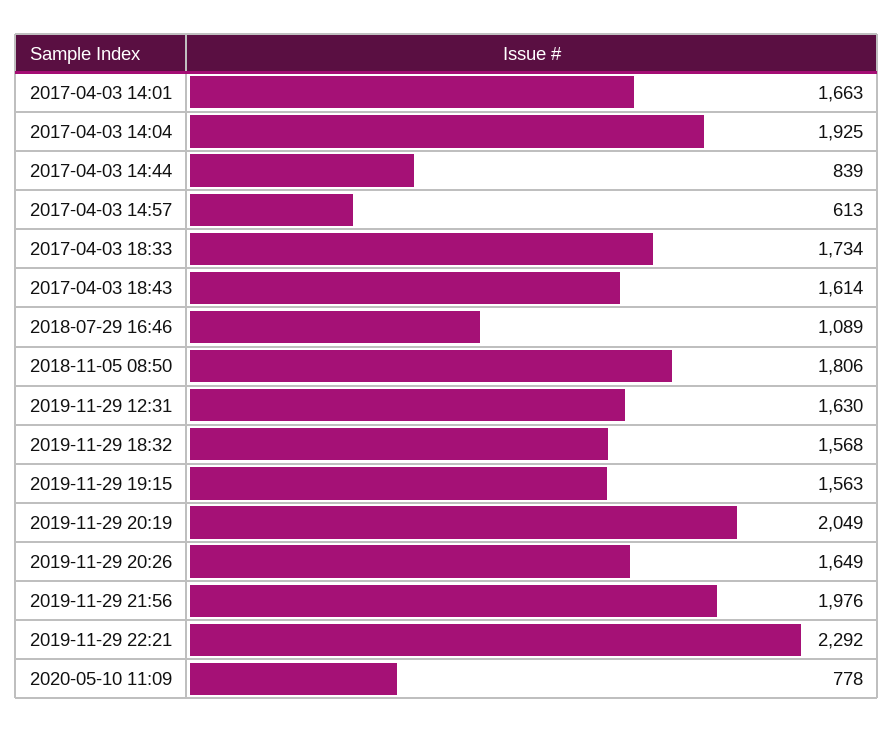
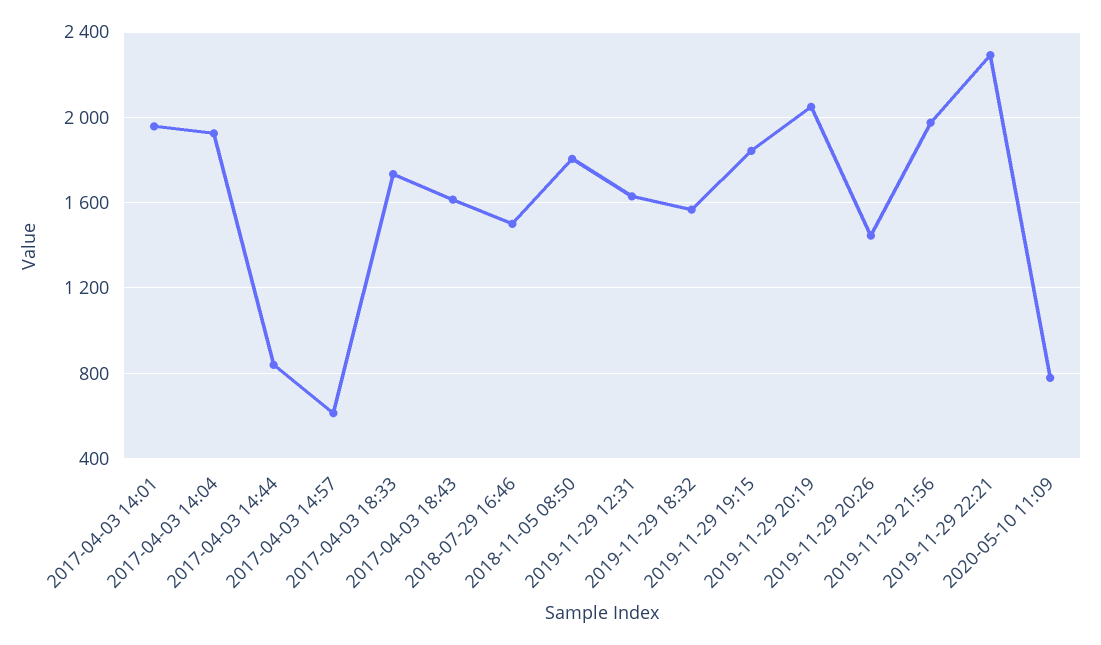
2017-04-03 14:01: 1663 -> 1950
2018-07-29 16:46: 1089 -> 1500
2019-11-29 19:15: 1563 -> 1850
2019-11-29 20:26: 1649 -> 1450

